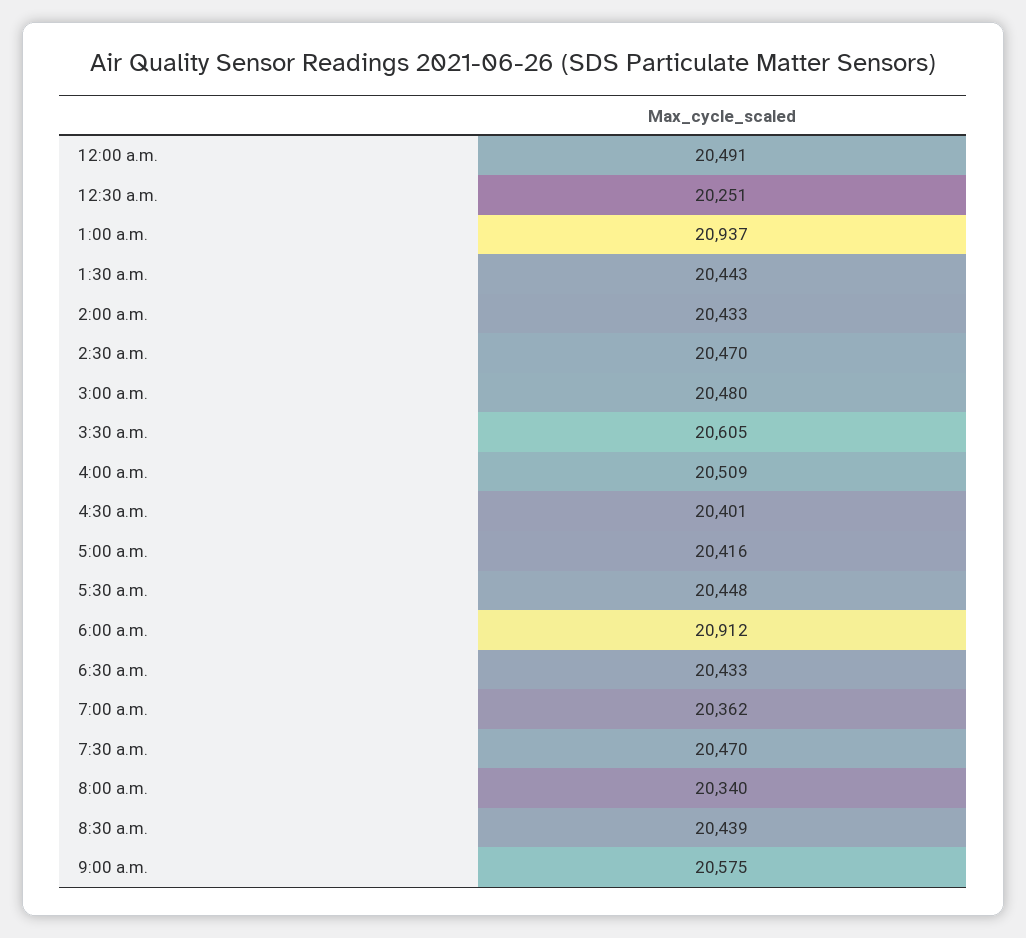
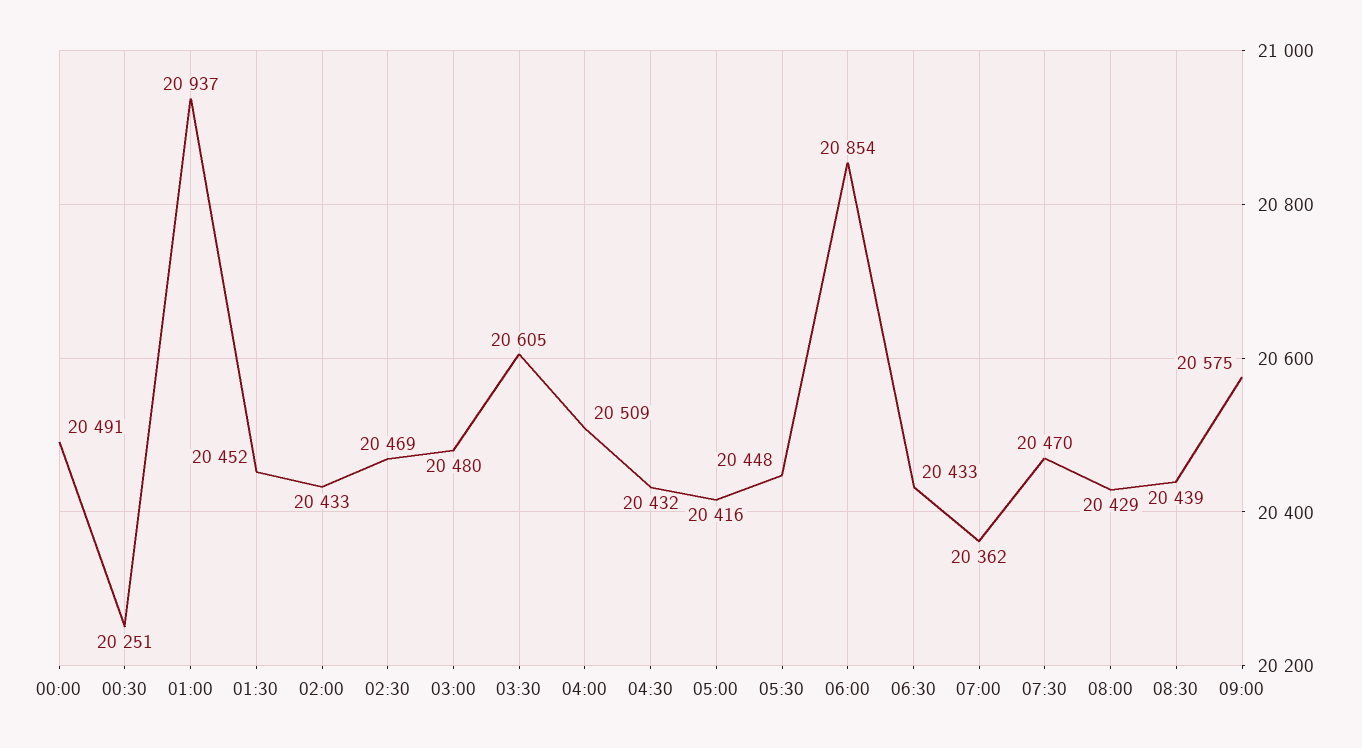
1:30 a.m.: 20443 -> 20452
2:30 a.m.: 20470 -> 20469
4:30 a.m.: 20401 -> 20432
6:00 a.m.: 20912 -> 20854
8:00 a.m.: 20340 -> 20429

